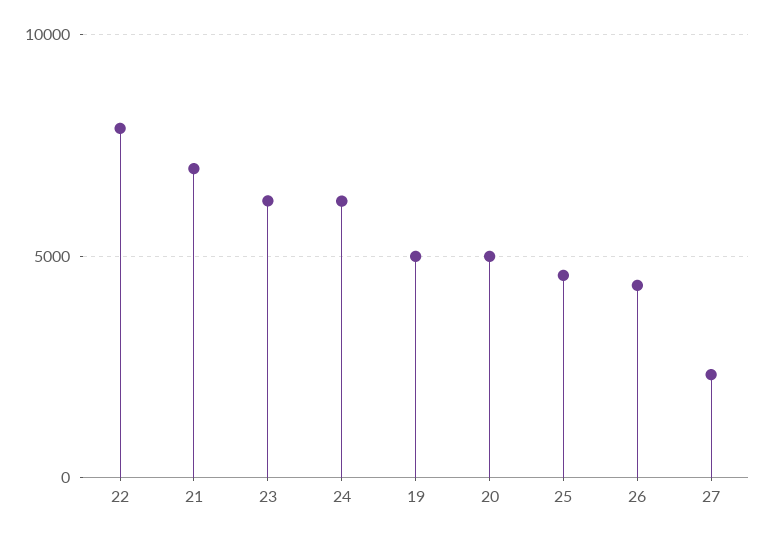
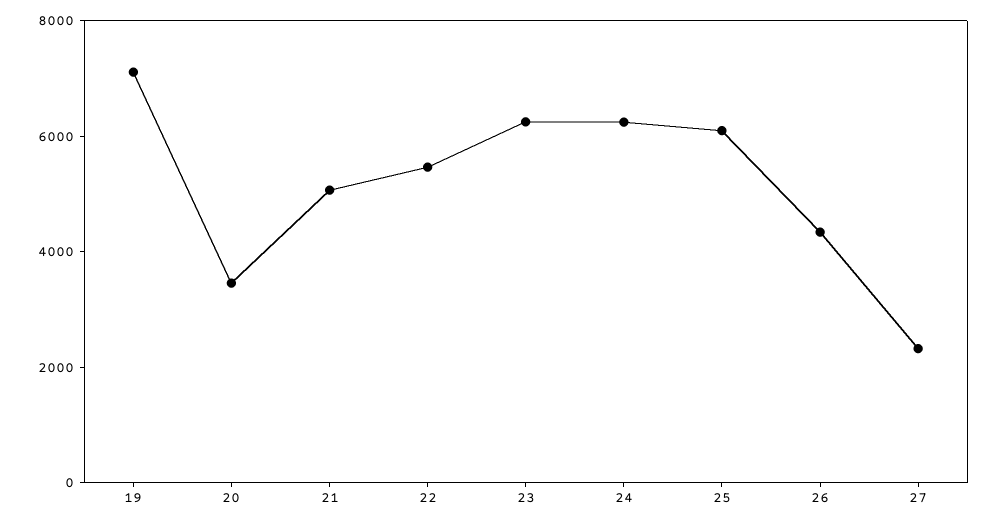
22: 8000 -> 5500
21: 7000 -> 5000
19: 5000 -> 7000
20: 5000 -> 3500
25: 4500 -> 6000

